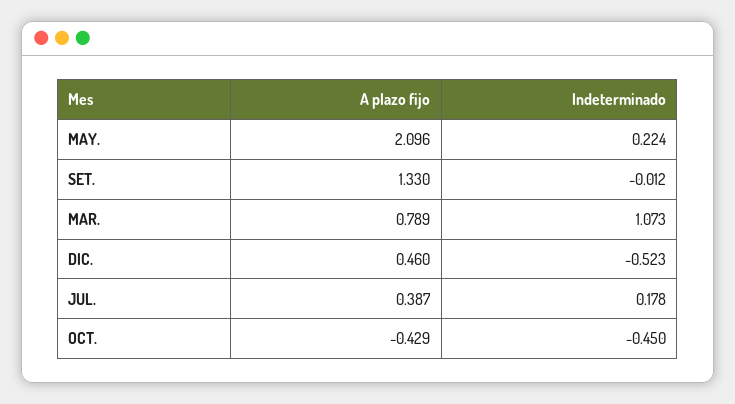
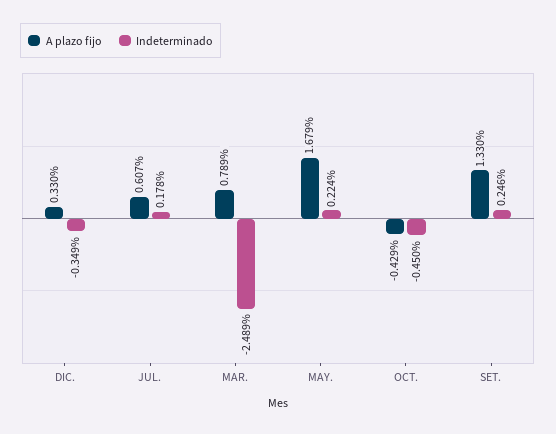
A plazo fijo, MAY.: 2.096 -> 1.679
Indeterminado, SET.: -0.012 -> 0.246
Indeterminado, MAR.: 1.073 -> -2.489
A plazo fijo, DIC.: 0.46 -> 0.33
Indeterminado, DIC.: -0.523 -> -0.349
A plazo fijo, JUL.: 0.387 -> 0.607

